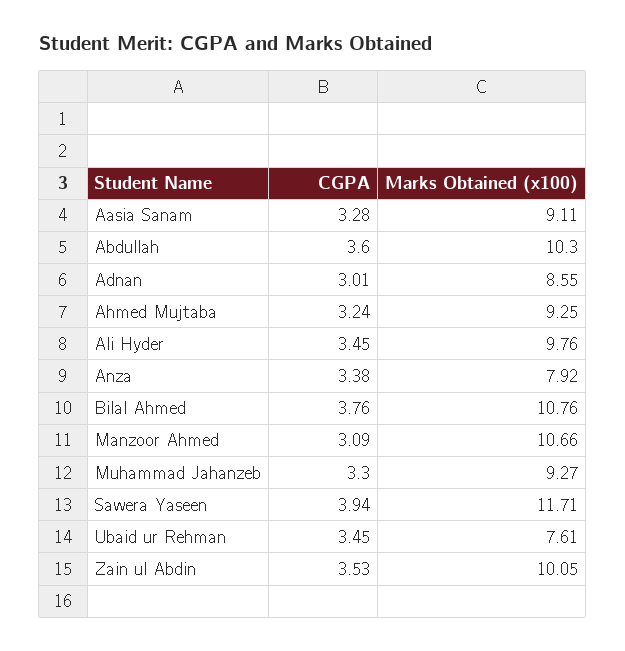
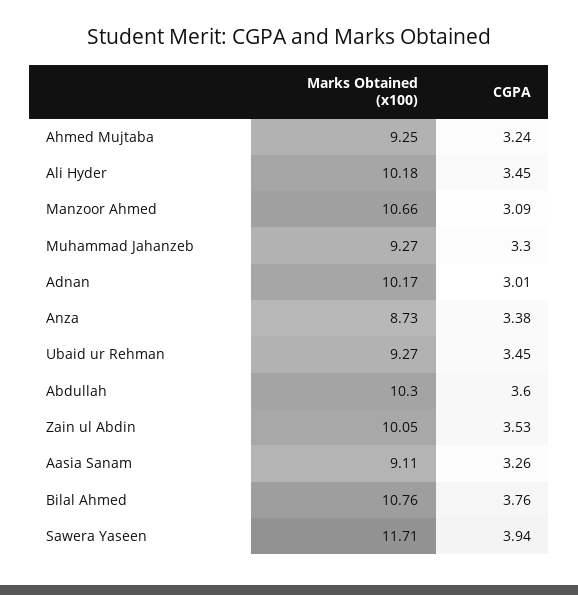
CGPA, Aasia Sanam: 3.28 -> 3.26
Marks Obtained (x100), Adnan: 8.55 -> 10.17
Marks Obtained (x100), Ali Hyder: 9.76 -> 10.18
Marks Obtained (x100), Anza: 7.92 -> 8.73
Marks Obtained (x100), Ubaid ur Rehman: 7.61 -> 9.27

